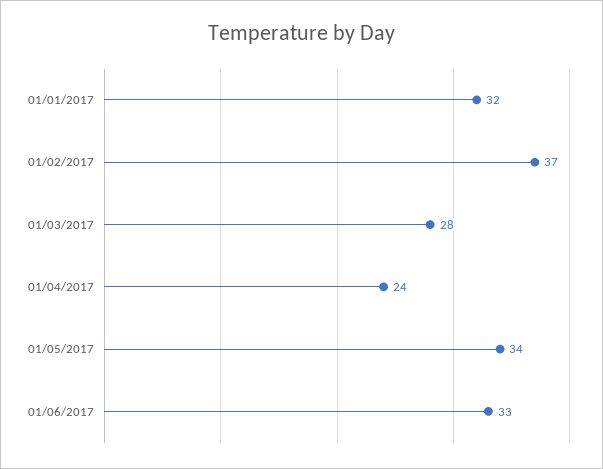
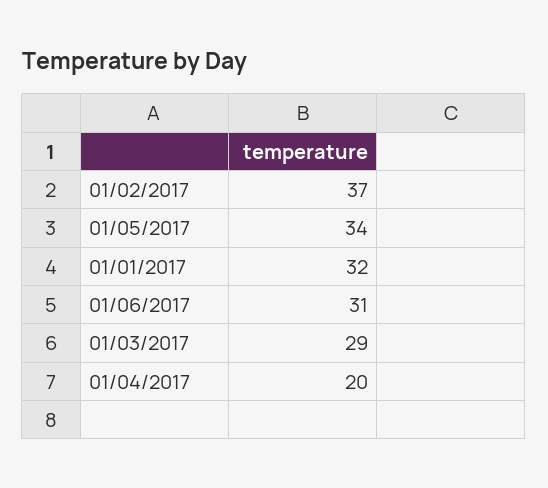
01/03/2017: 28 -> 29
01/04/2017: 24 -> 20
01/06/2017: 33 -> 31

